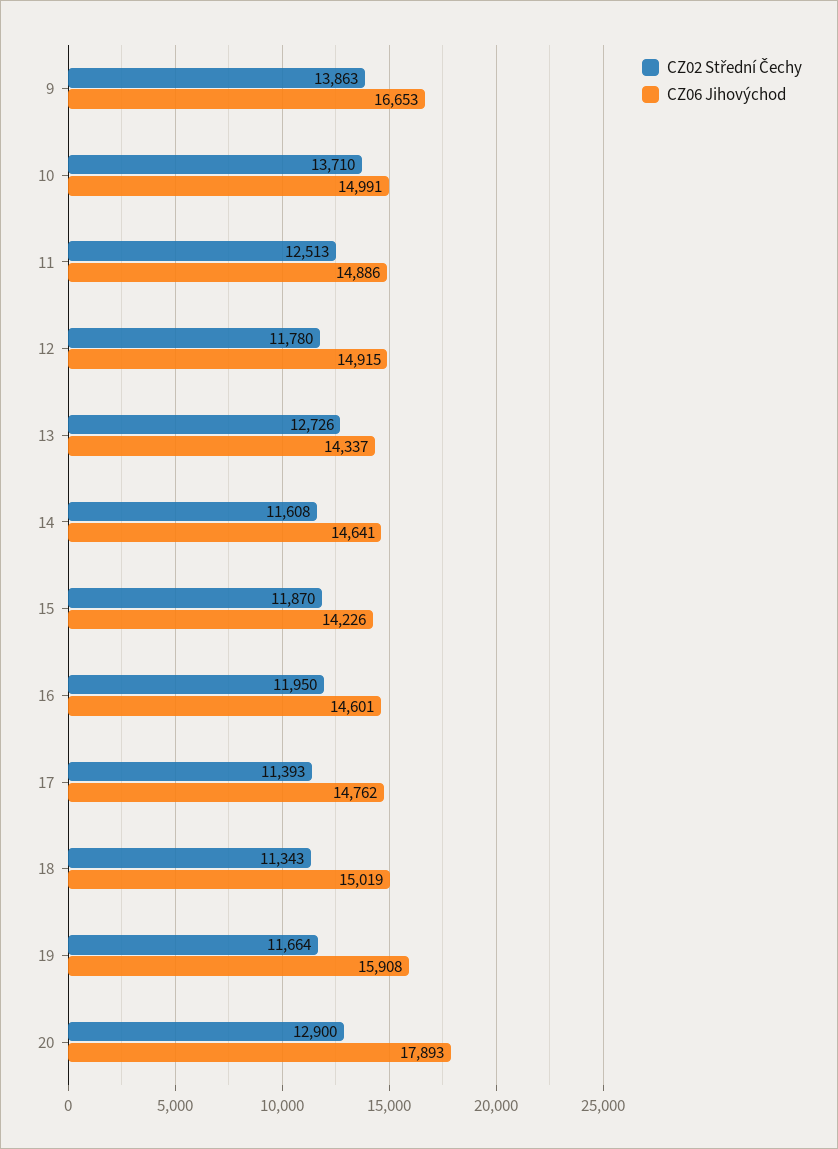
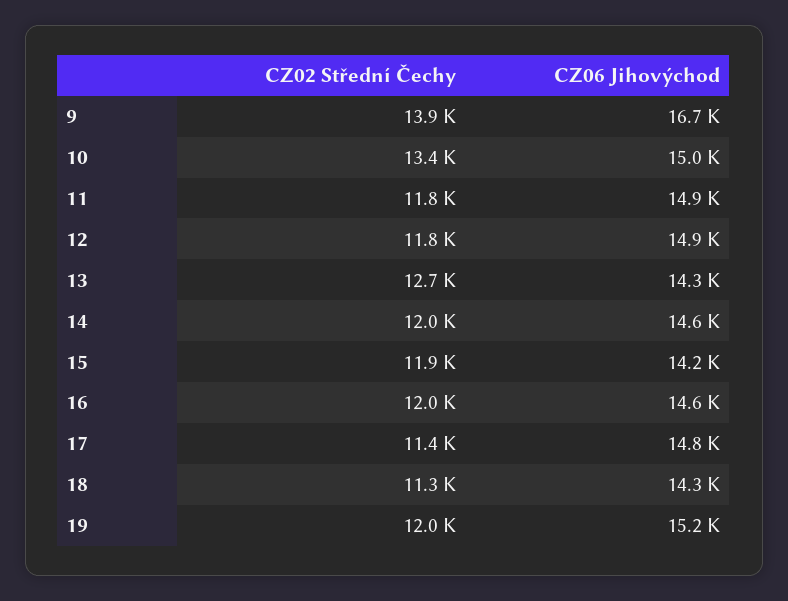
CZ02 Střední Čechy, 10: 13710 -> 13400
CZ02 Střední Čechy, 11: 12513 -> 11800
CZ02 Střední Čechy, 14: 11608 -> 12000
CZ06 Jihovýchod, 18: 15019 -> 14300
CZ02 Střední Čechy, 19: 11664 -> 12000
CZ06 Jihovýchod, 19: 15908 -> 15200
CZ02 Střední Čechy, 20: 12900 -> none
CZ06 Jihovýchod, 20: 17893 -> none

